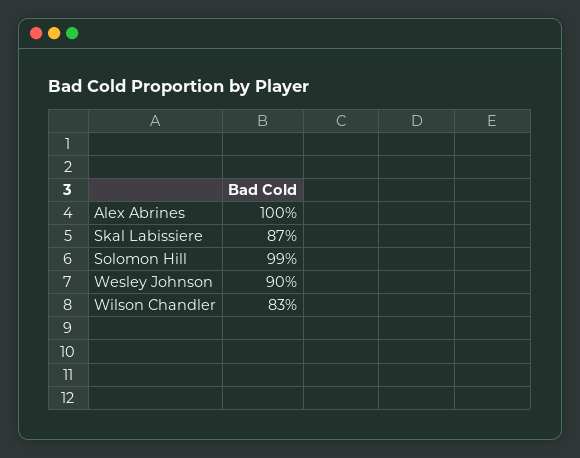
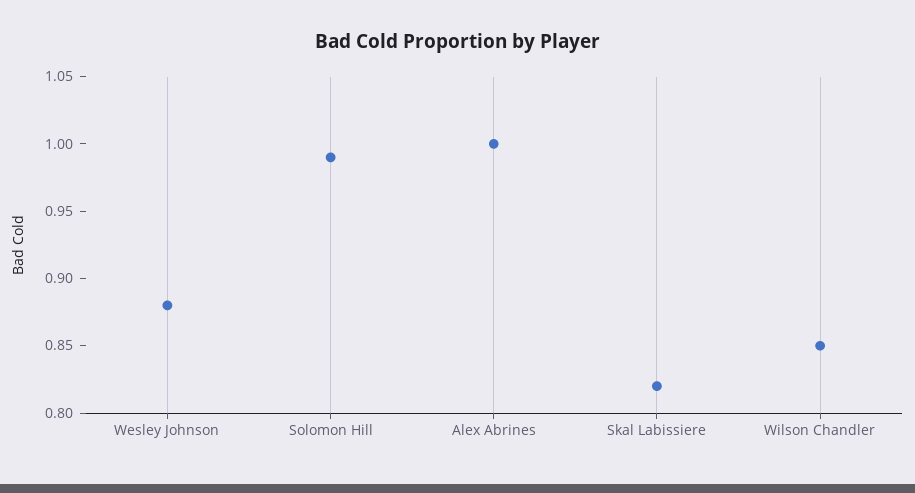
Skal Labissiere: 0.87 -> 0.82
Wesley Johnson: 0.9 -> 0.88
Wilson Chandler: 0.83 -> 0.85

